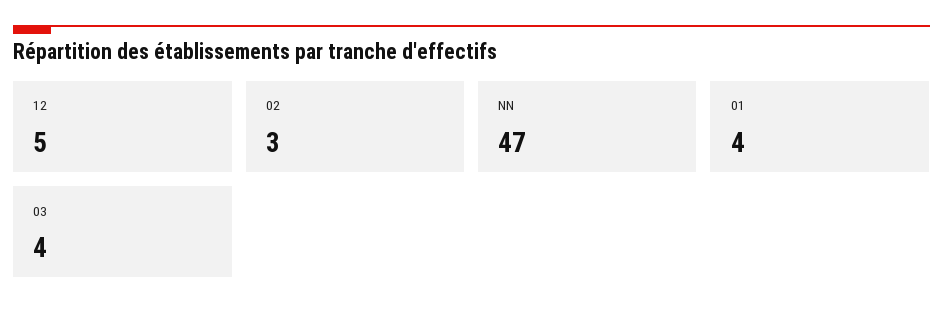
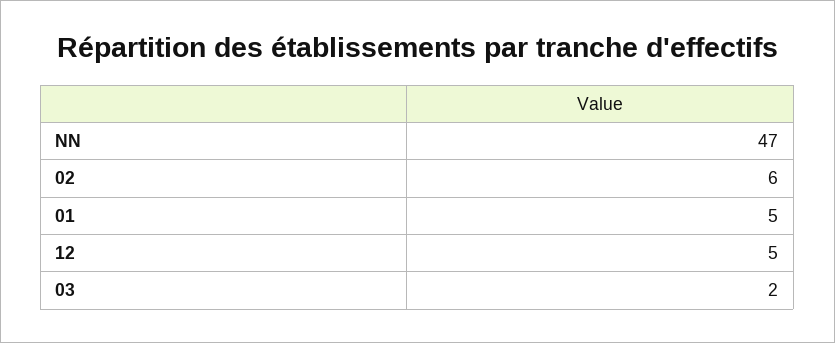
02: 3 -> 6
01: 4 -> 5
03: 4 -> 2

